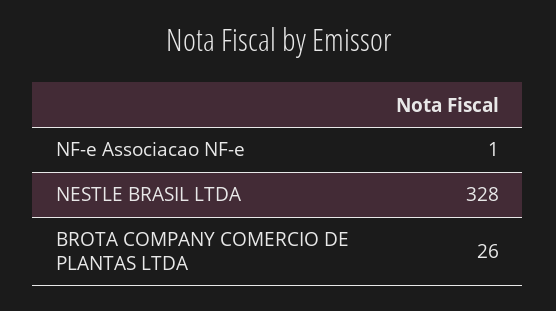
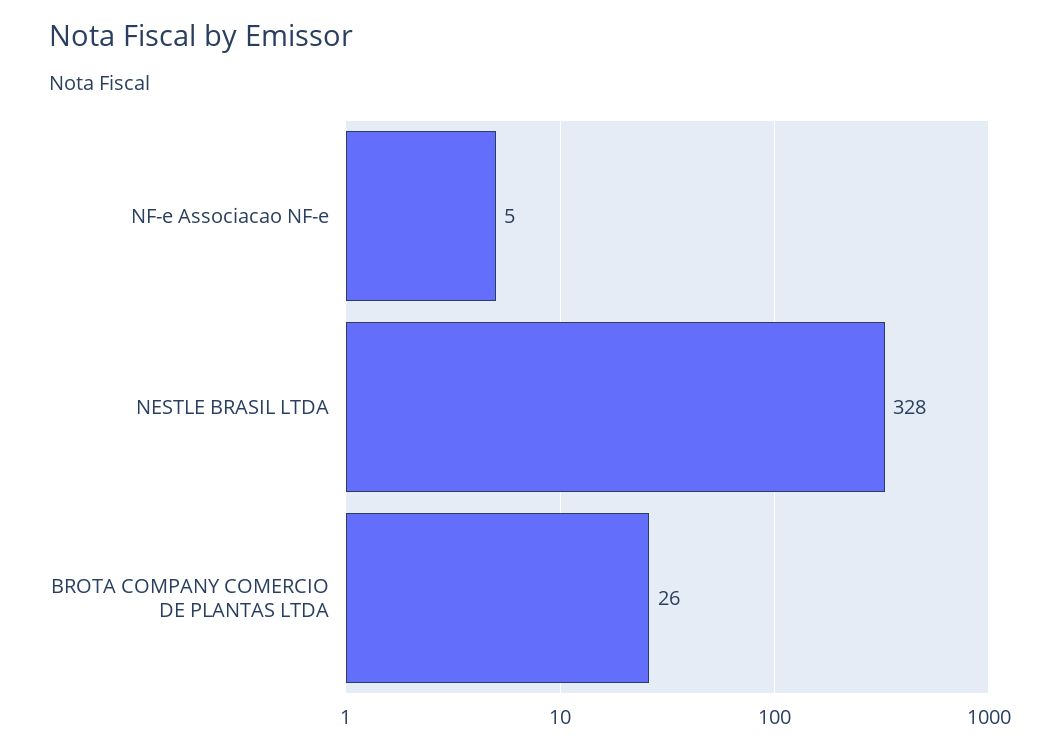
NF-e Associacao NF-e: 1 -> 5

